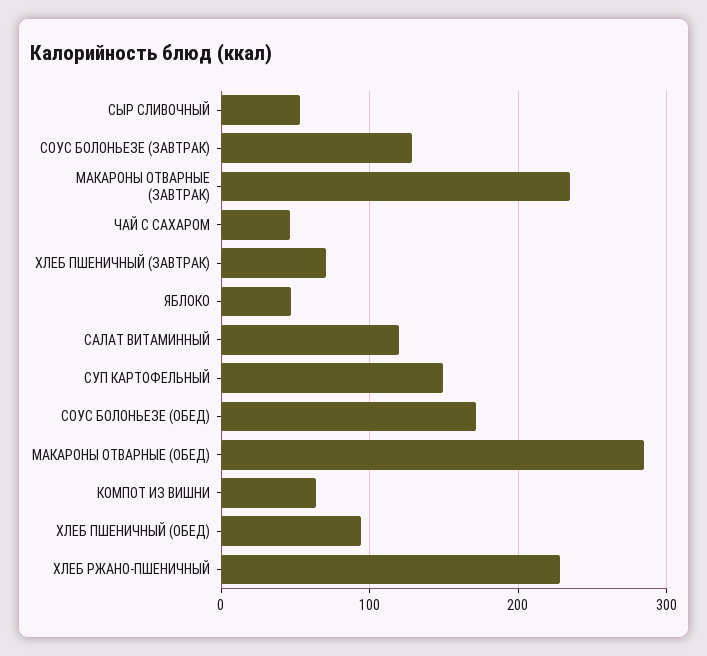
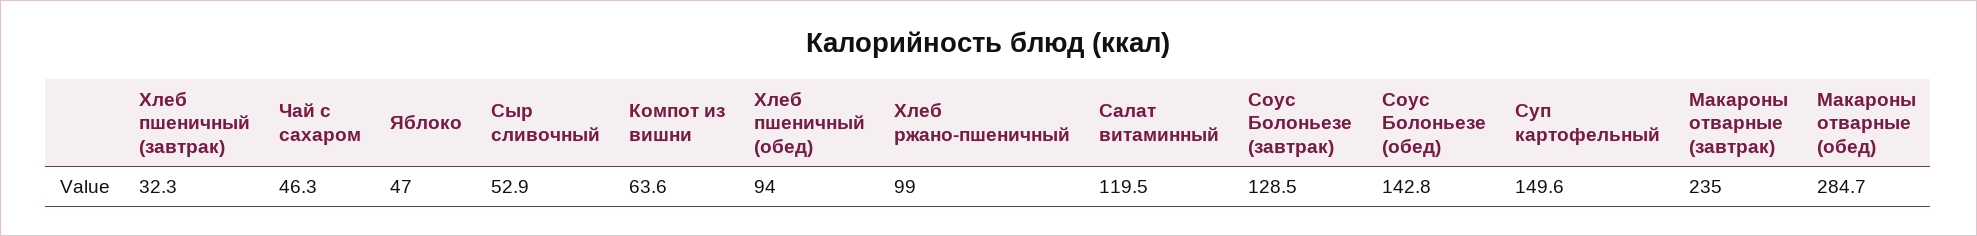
ХЛЕБ ПШЕНИЧНЫЙ (ЗАВТРАК): 70 -> 32.3
СОУС БОЛОНЬЕЗЕ (ОБЕД): 170 -> 142.8
ХЛЕБ РЖАНО-ПШЕНИЧНЫЙ: 230 -> 99

